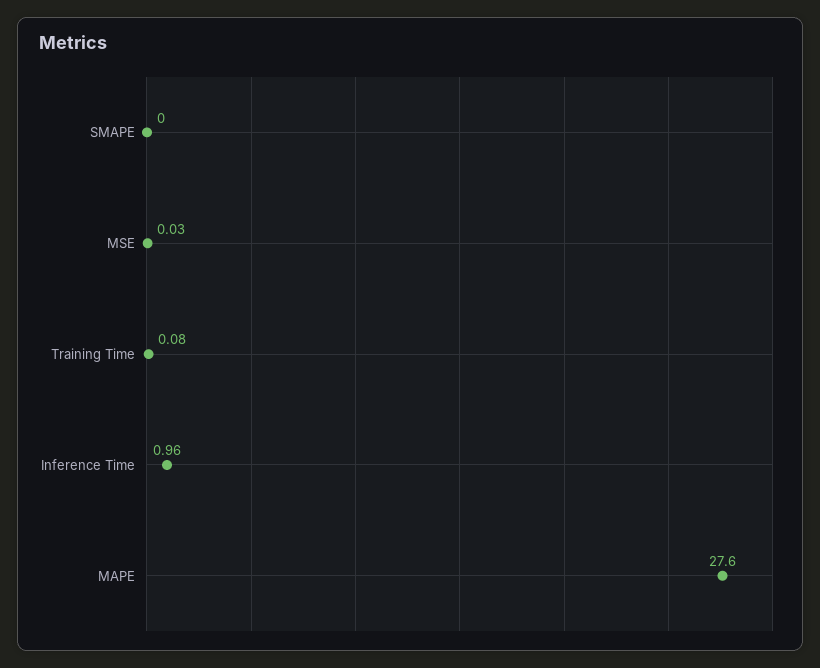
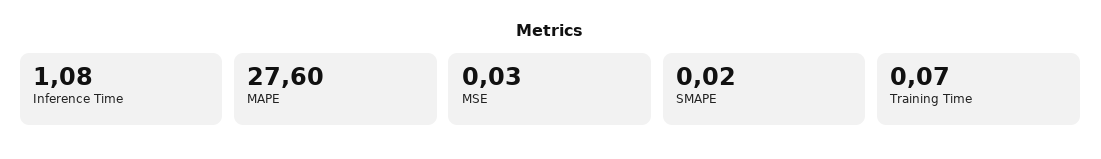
SMAPE: 0 -> 0.02
Training Time: 0.08 -> 0.07
Inference Time: 0.96 -> 1.08

